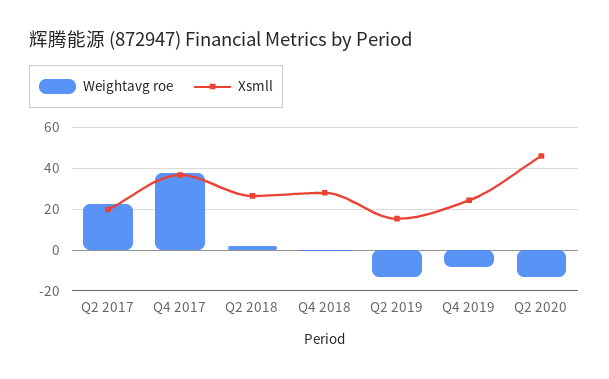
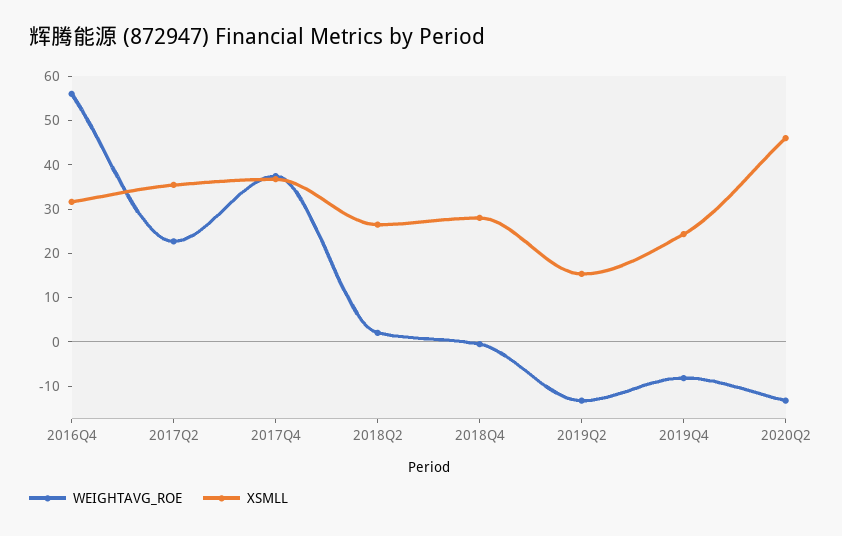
Xsmll, Q2 2017: 20 -> 36
Weightavg roe, 2016Q4: none -> 56
Xsmll, 2016Q4: none -> 32

